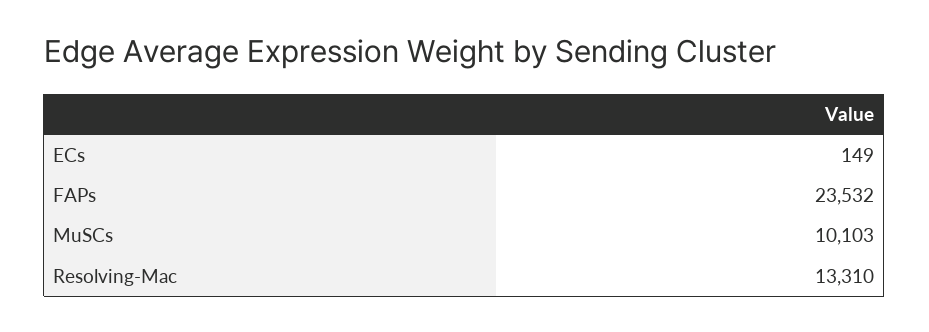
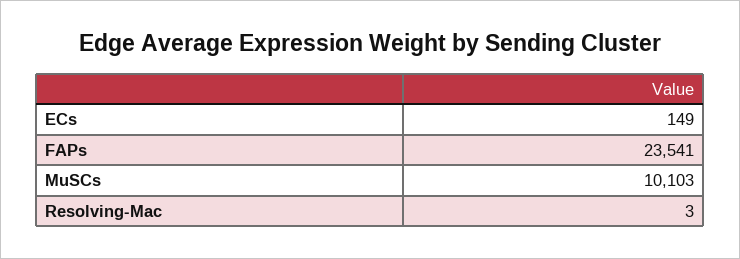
FAPs: 23532 -> 23541
Resolving-Mac: 13310 -> 3

